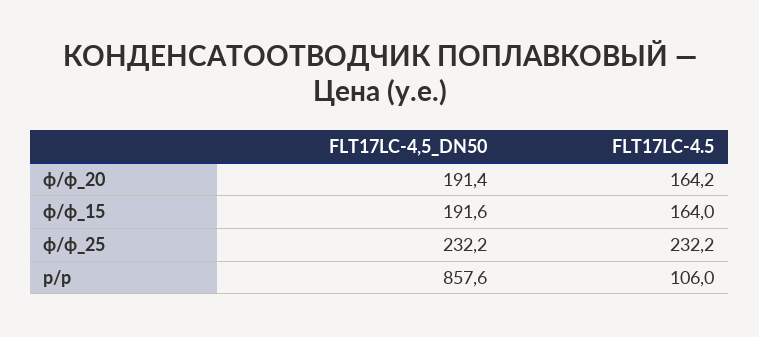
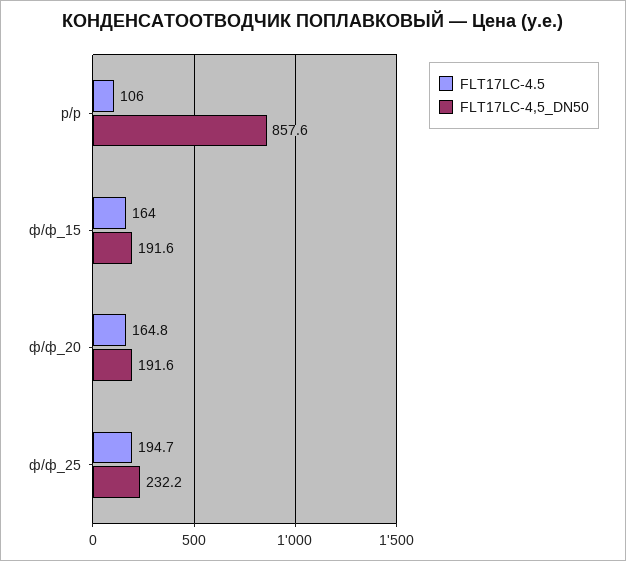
FLT17LC-4,5_DN50, ф/ф_20: 191.4 -> 191.6
FLT17LC-4.5, ф/ф_20: 164.2 -> 164.8
FLT17LC-4.5, ф/ф_25: 232.2 -> 194.7

